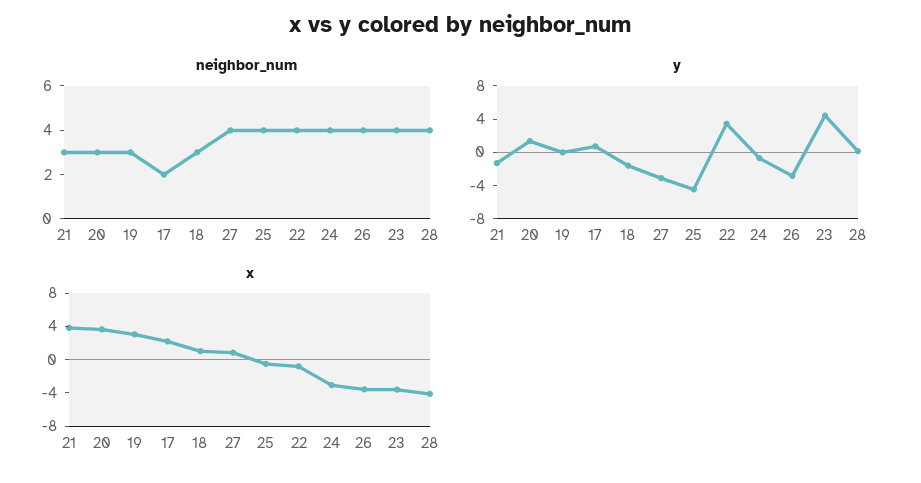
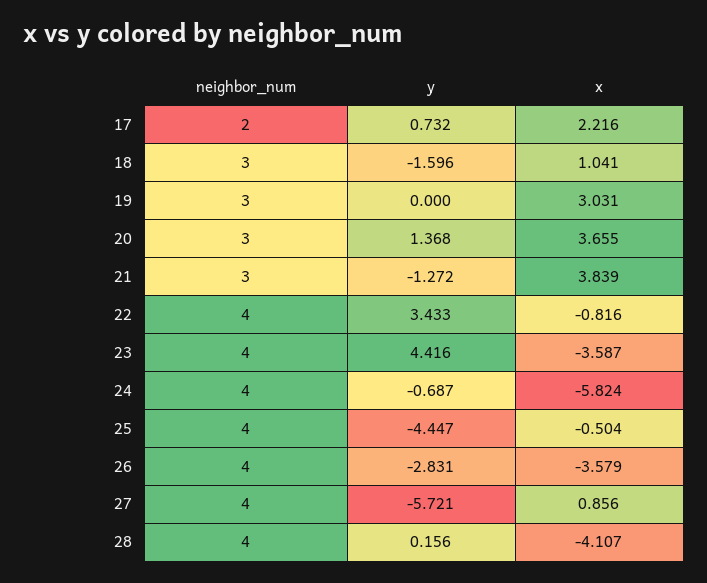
y, 27: -3 -> -5.721
x, 24: -3 -> -5.824

